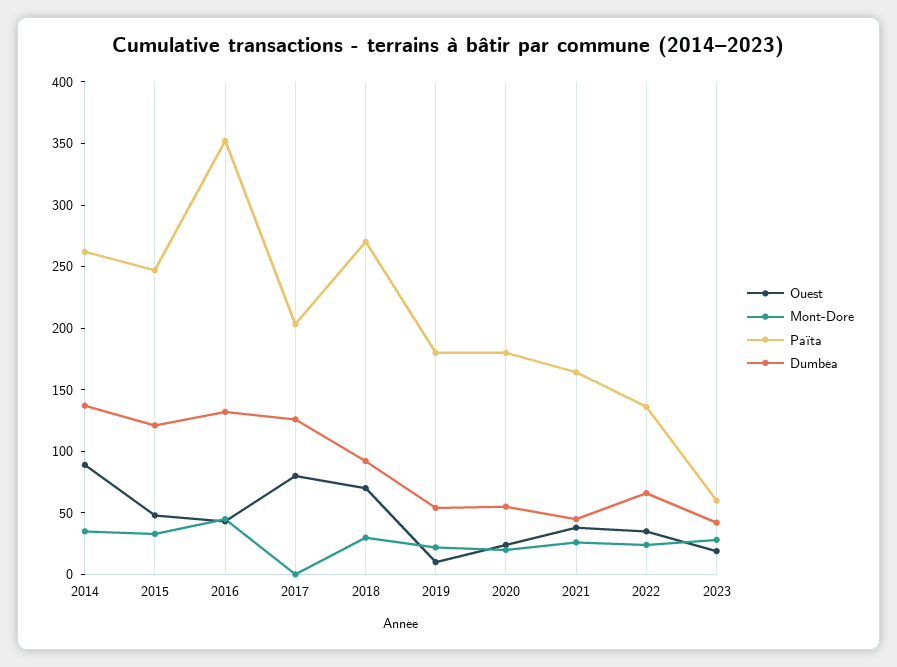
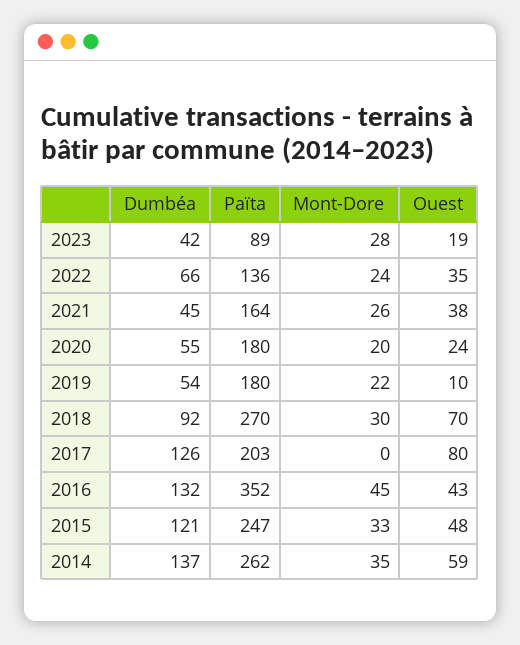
Ouest, 2014: 90 -> 59
Païta, 2023: 60 -> 89

